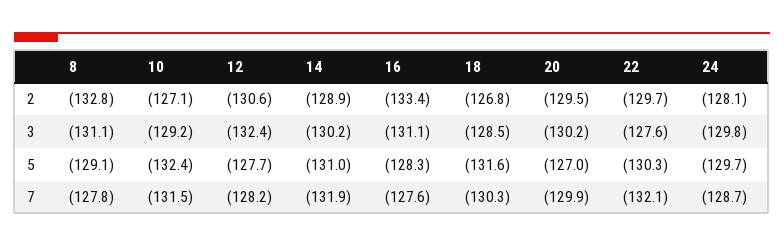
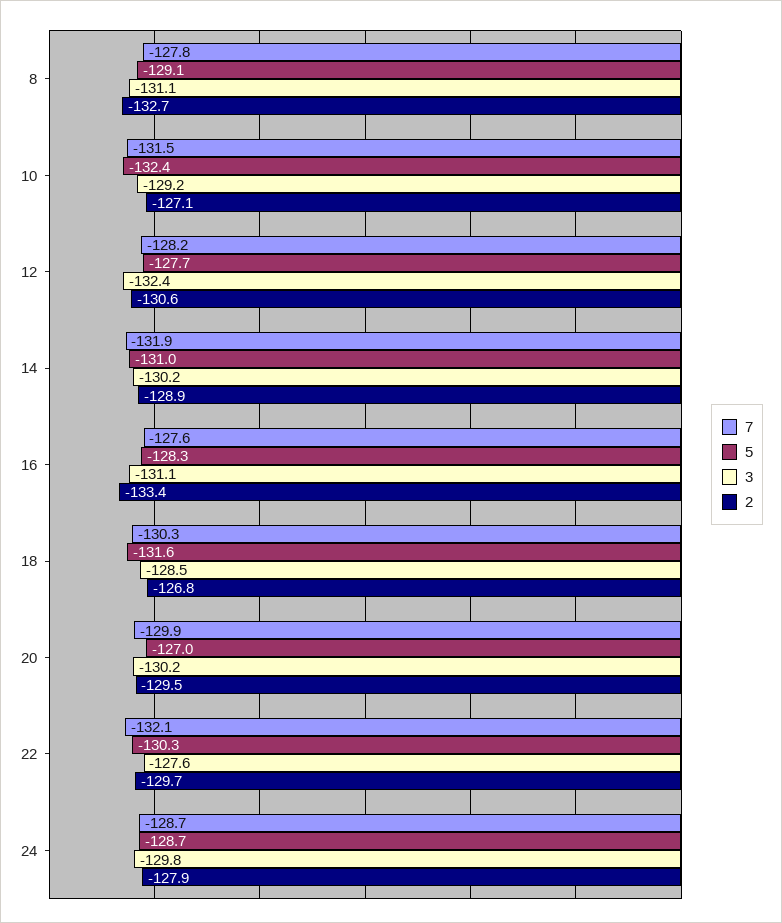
2, 8: -132.8 -> -132.7
2, 24: -128.1 -> -127.9
5, 24: -129.7 -> -128.7

